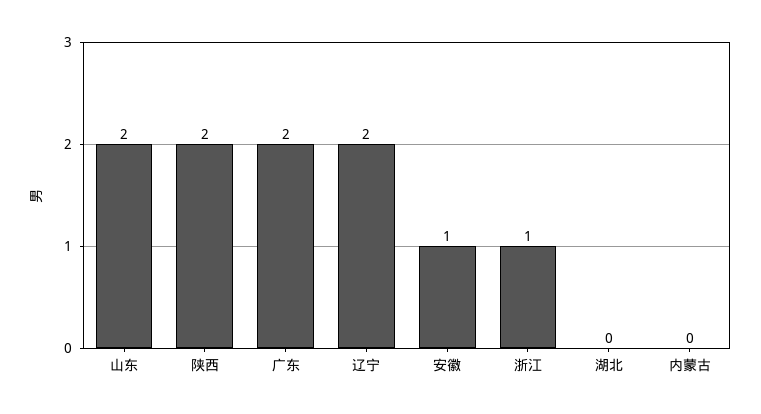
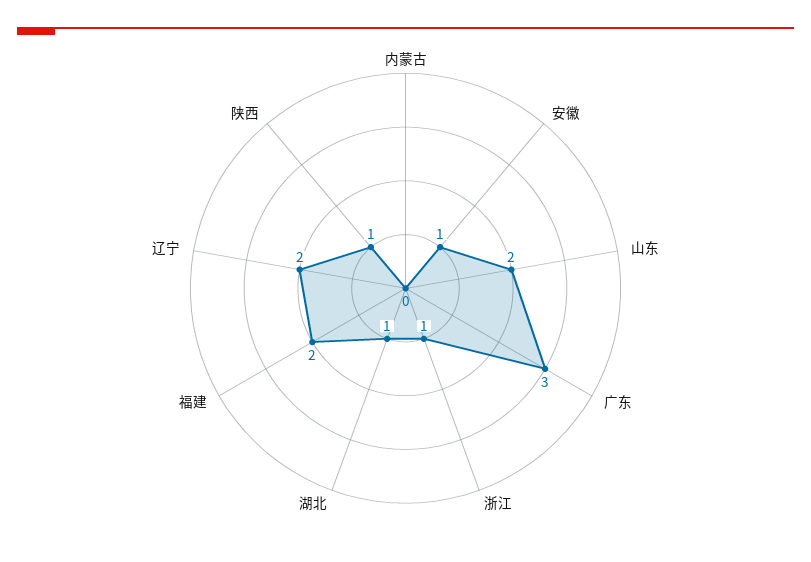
陕西: 2 -> 1
广东: 2 -> 3
湖北: 0 -> 1
福建: none -> 2

